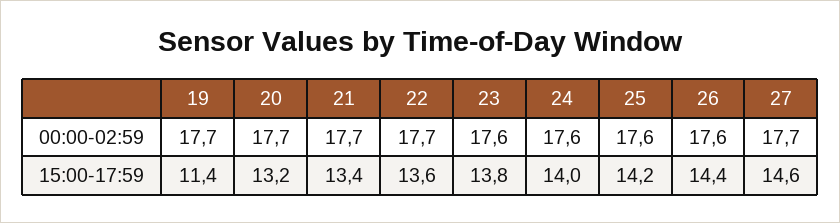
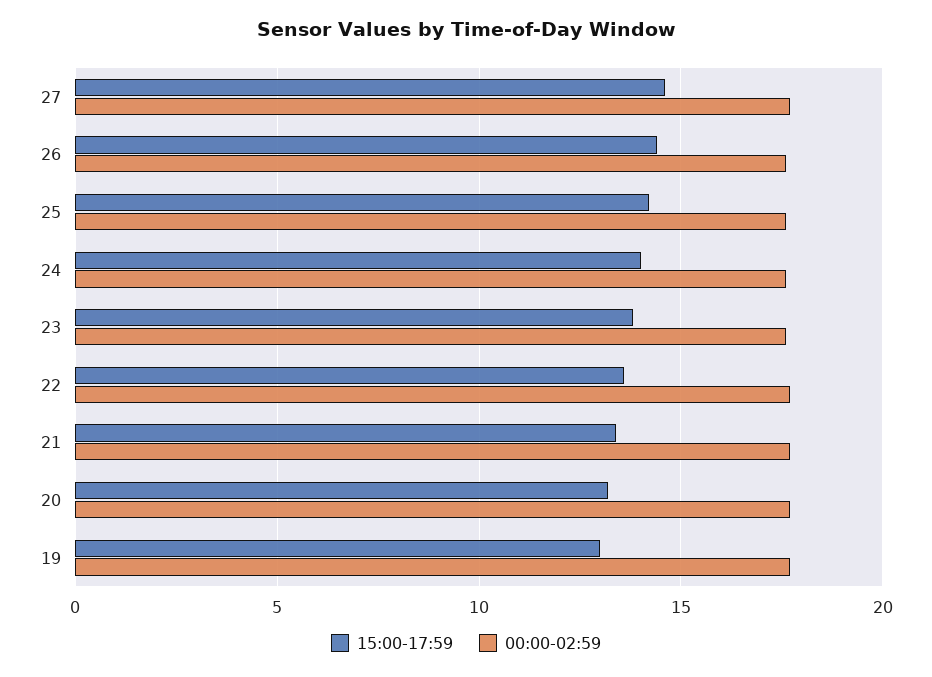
15:00-17:59, 19: 11.4 -> 13

